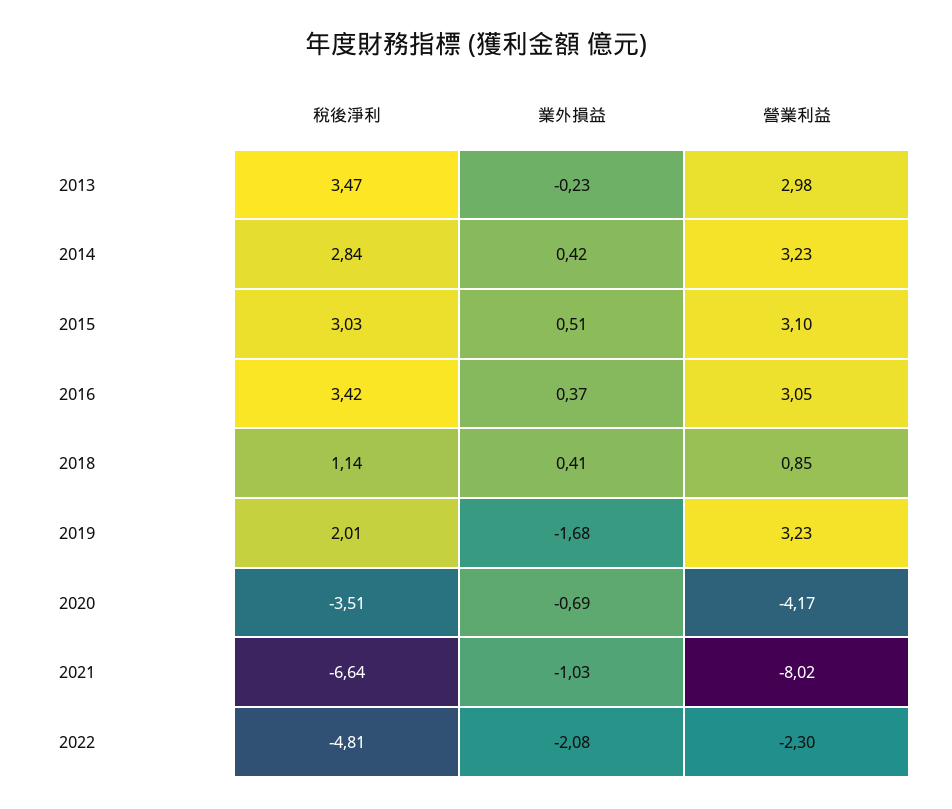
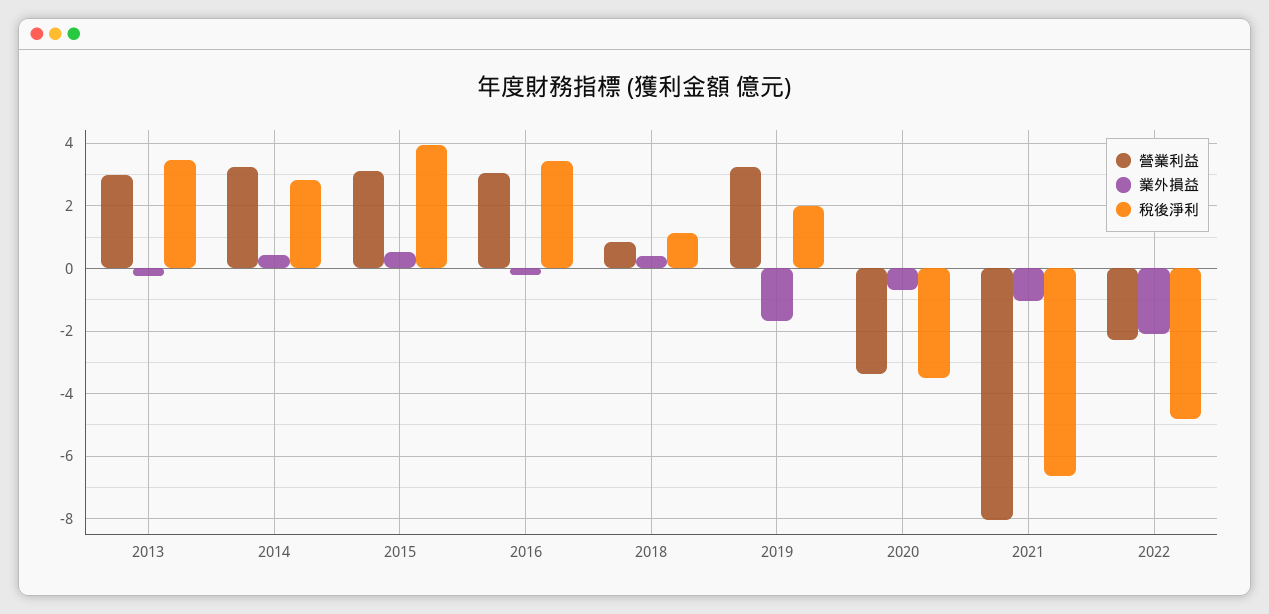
稅後淨利, 2015: 3.03 -> 4
業外損益, 2016: 0.37 -> -0.2
營業利益, 2020: -4.17 -> -3.4

